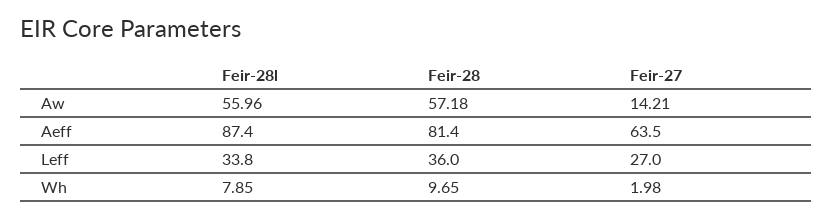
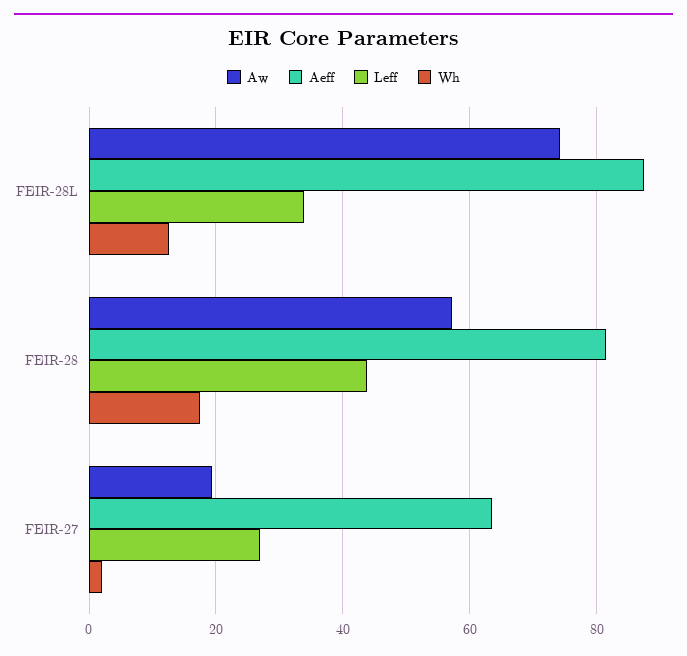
Aw, Feir-28l: 55.96 -> 74
Aw, Feir-27: 14.21 -> 20
Leff, Feir-28: 36 -> 44
Wh, Feir-28l: 7.85 -> 12
Wh, Feir-28: 9.65 -> 18

